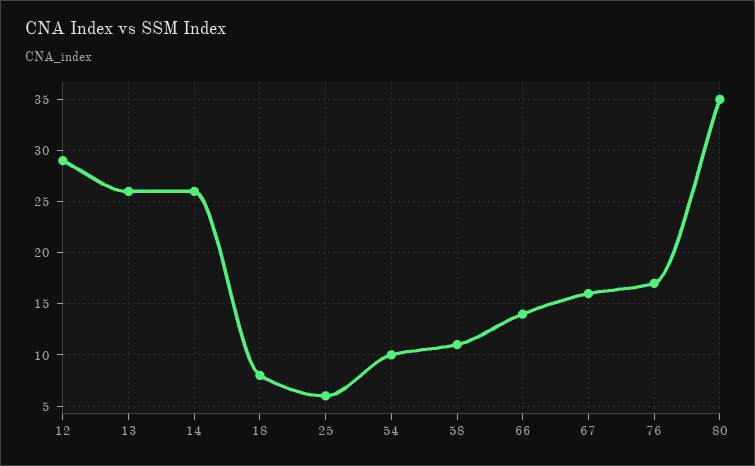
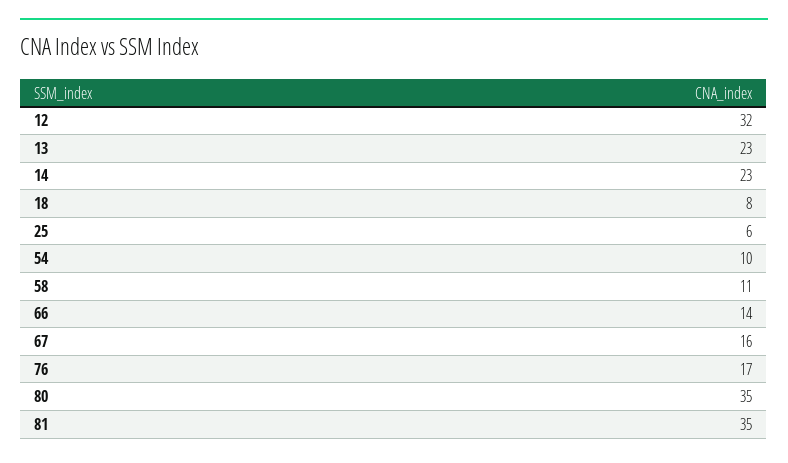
12: 29 -> 32
13: 26 -> 23
14: 26 -> 23
81: none -> 35

